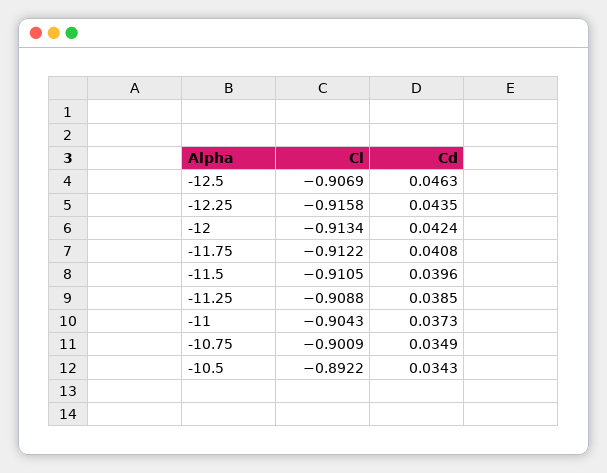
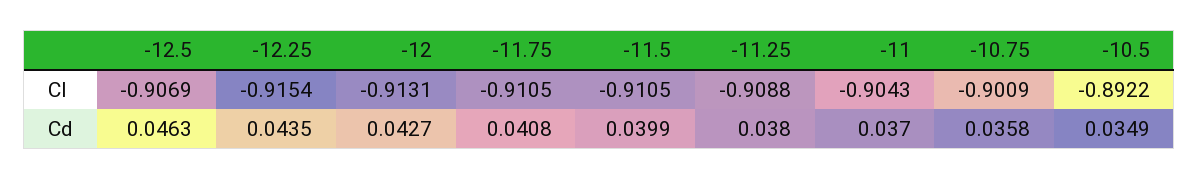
Cl, -12.25: -0.9158 -> -0.9154
Cl, -12: -0.9134 -> -0.9131
Cd, -12: 0.0424 -> 0.0427
Cl, -11.75: -0.9122 -> -0.9105
Cd, -11.5: 0.0396 -> 0.0399
Cd, -11.25: 0.0385 -> 0.038
Cd, -11: 0.0373 -> 0.037
Cd, -10.75: 0.0349 -> 0.0358
Cd, -10.5: 0.0343 -> 0.0349

